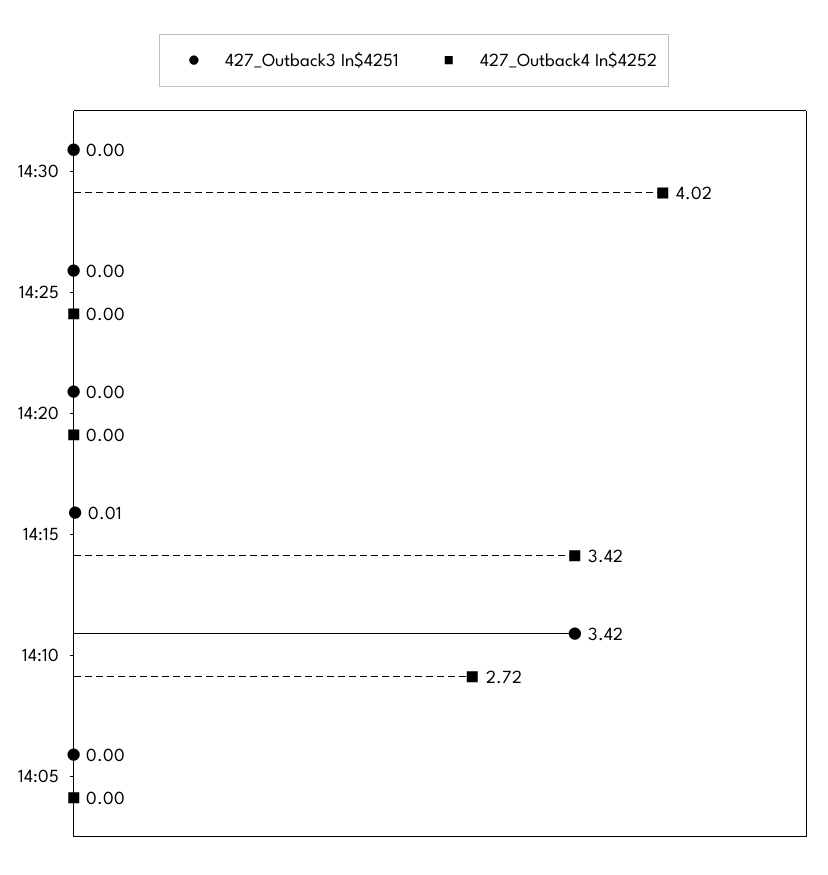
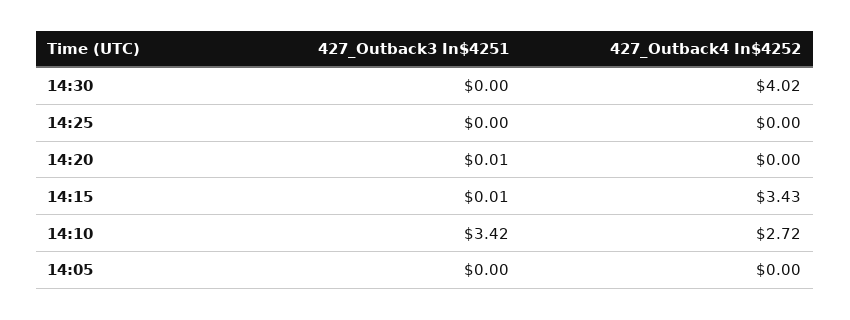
427_Outback3 In$4251, 14:20: 0 -> 0.01
427_Outback4 In$4252, 14:15: 3.42 -> 3.43

